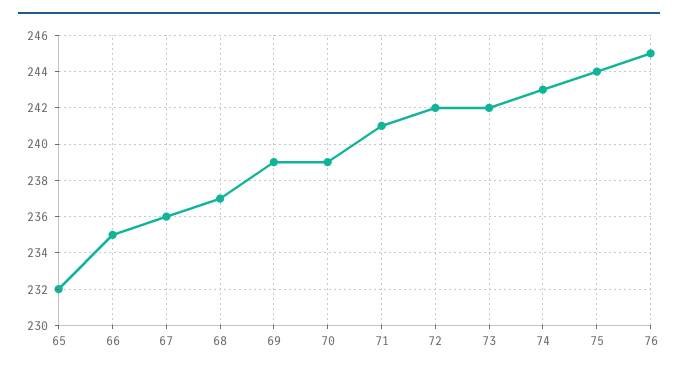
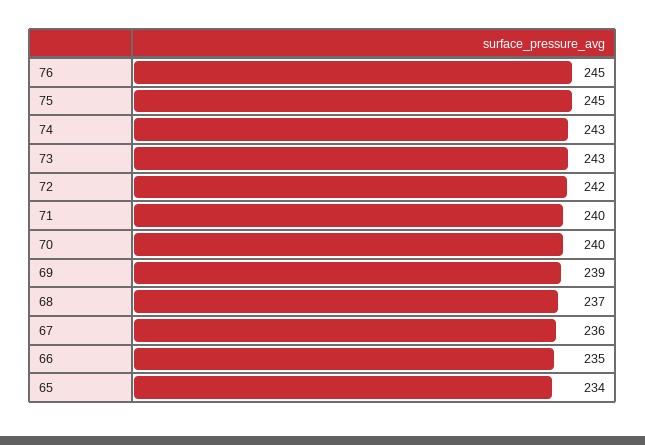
65: 232 -> 234
70: 239 -> 240
71: 241 -> 240
73: 242 -> 243
75: 244 -> 245

